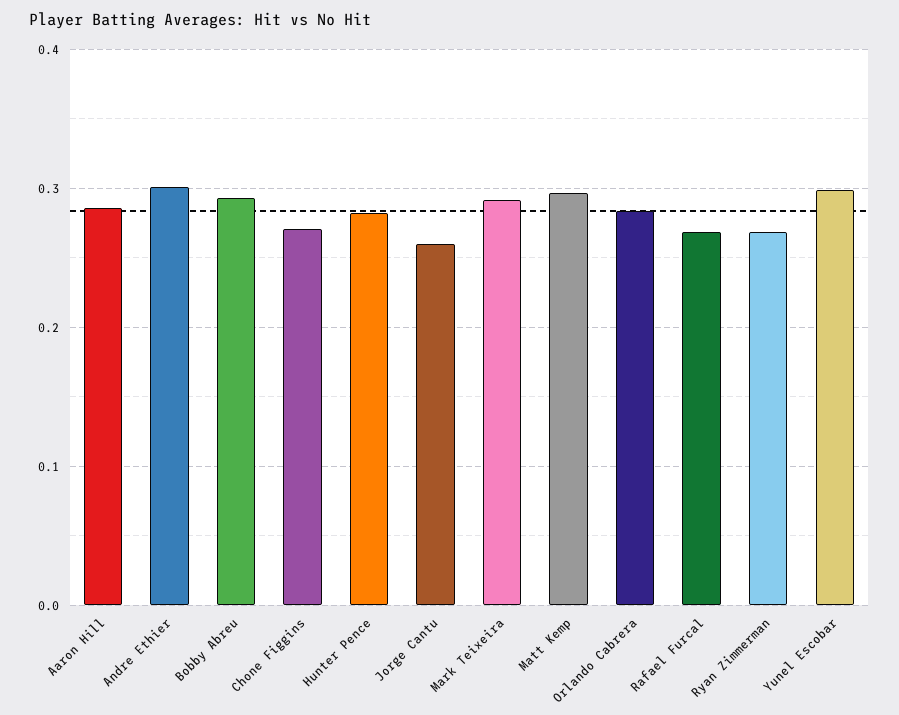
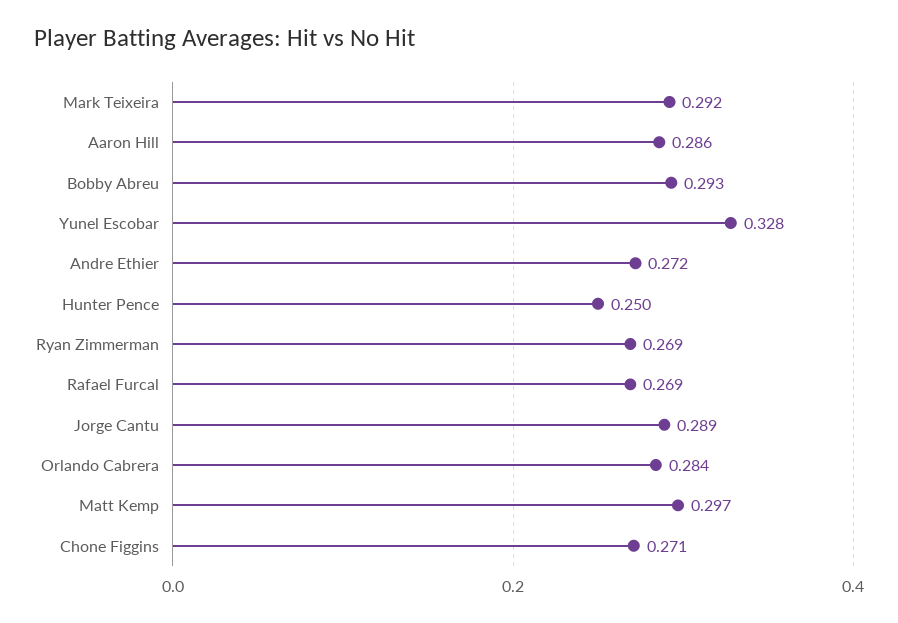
Andre Ethier: 0.3 -> 0.272
Hunter Pence: 0.28 -> 0.25
Jorge Cantu: 0.26 -> 0.289
Yunel Escobar: 0.3 -> 0.328

